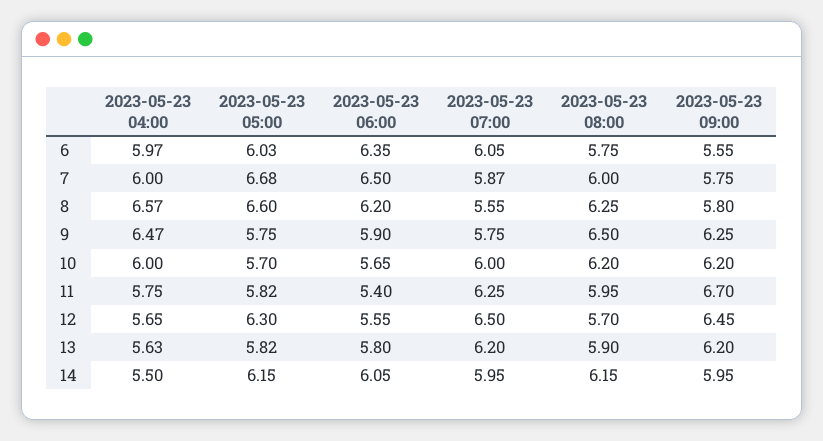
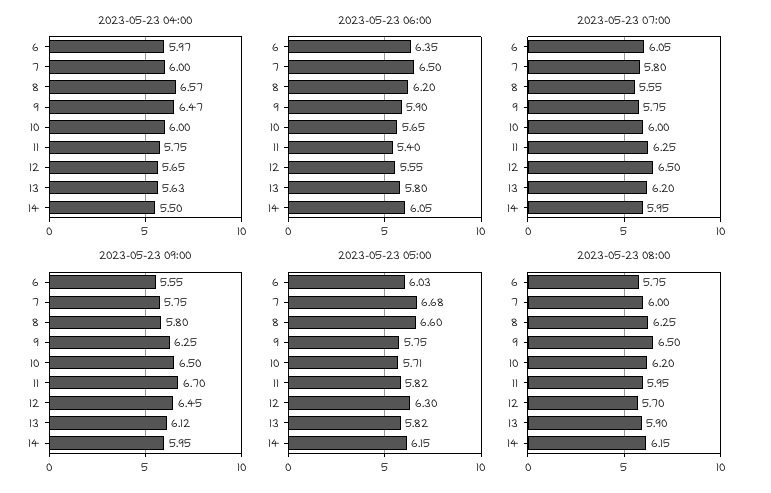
2023-05-23 07:00, 7: 5.87 -> 5.8
2023-05-23 05:00, 10: 5.7 -> 5.71
2023-05-23 09:00, 10: 6.2 -> 6.5
2023-05-23 09:00, 13: 6.2 -> 6.12

